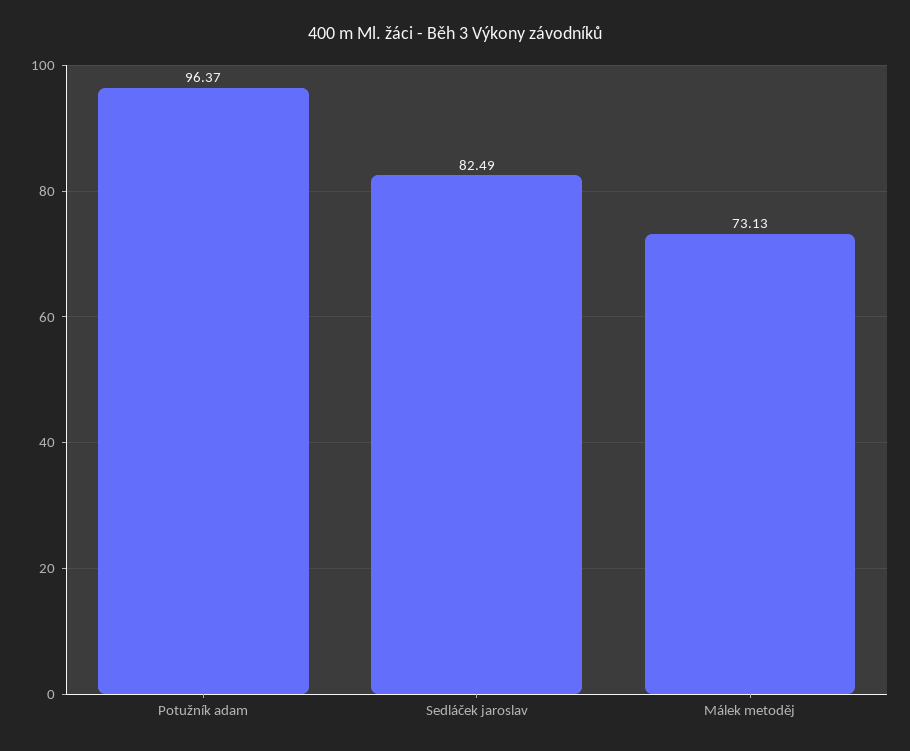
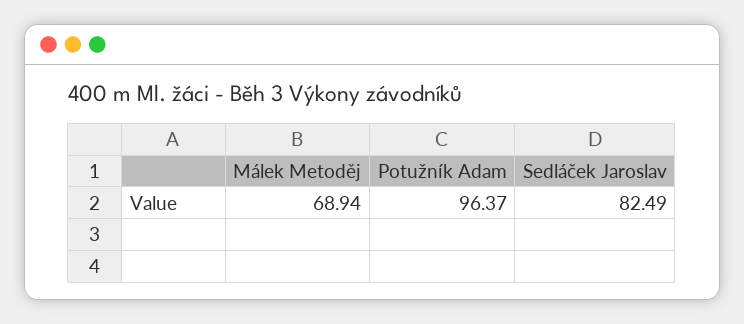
Málek metoděj: 73.13 -> 68.94

